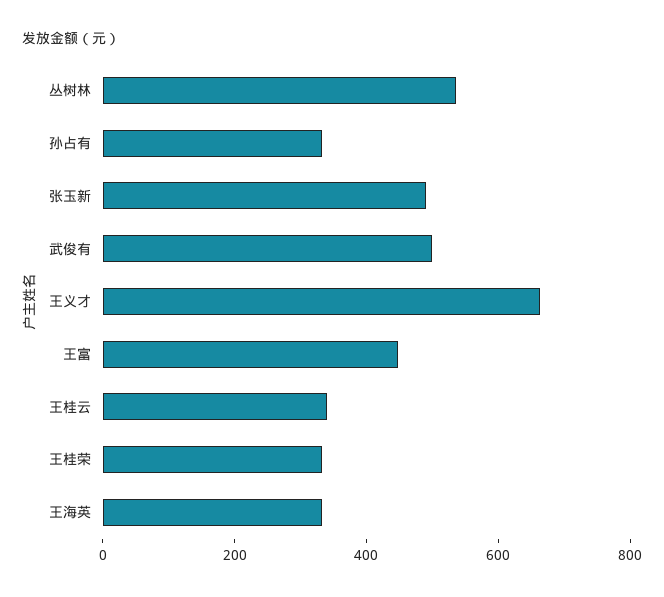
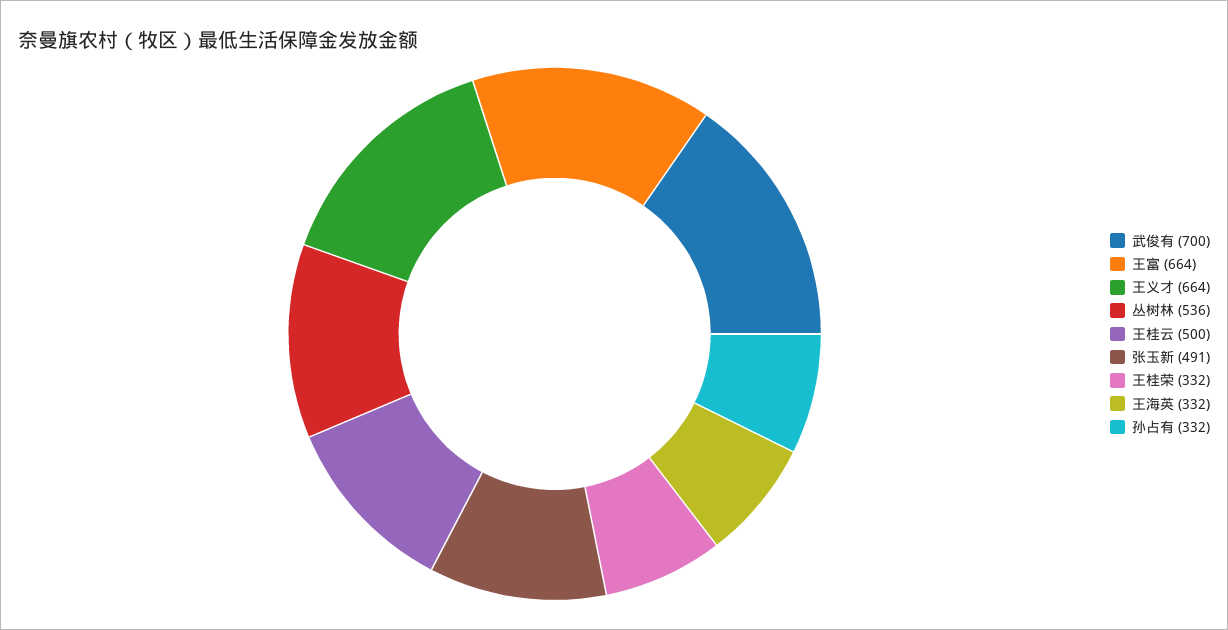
武俊有: 500 -> 700
王富: 450 -> 664
王桂云: 350 -> 500

